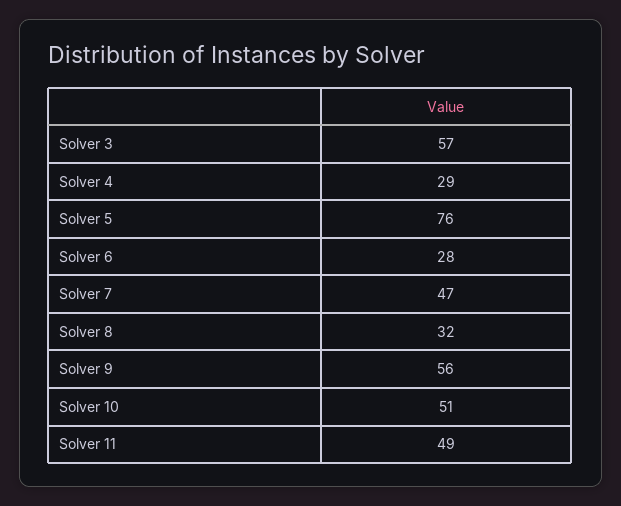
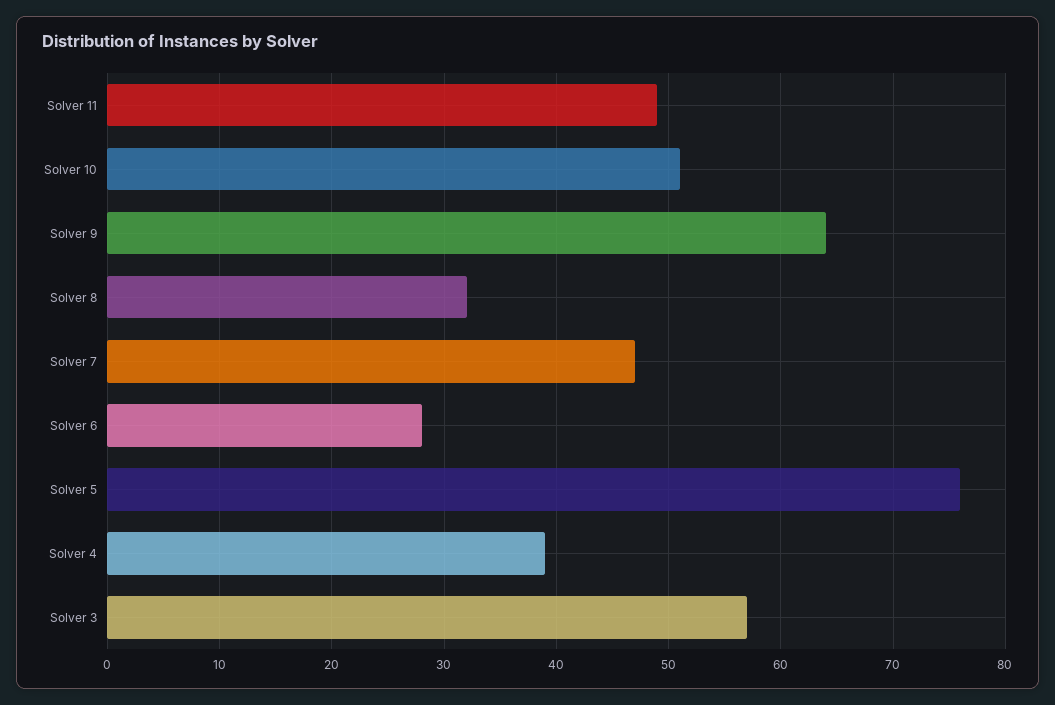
Solver 4: 29 -> 39
Solver 9: 56 -> 64

